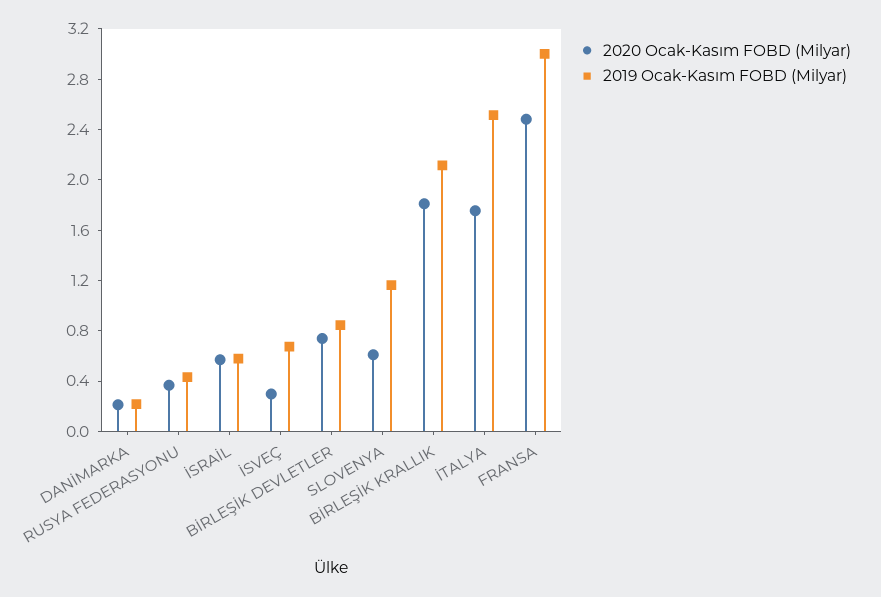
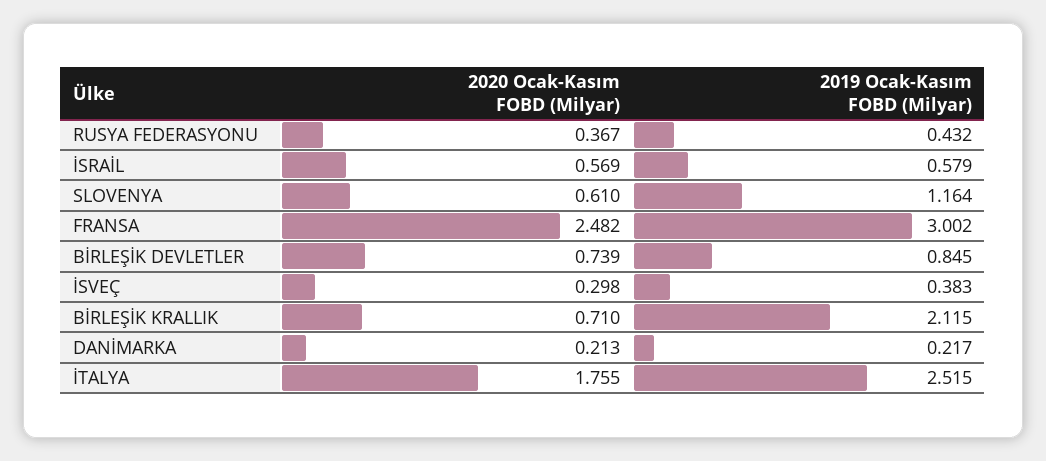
2019 Ocak-Kasım FOBD (Milyar), İSVEÇ: 0.7 -> 0.383
2020 Ocak-Kasım FOBD (Milyar), BİRLEŞİK KRALLIK: 1.8 -> 0.71

